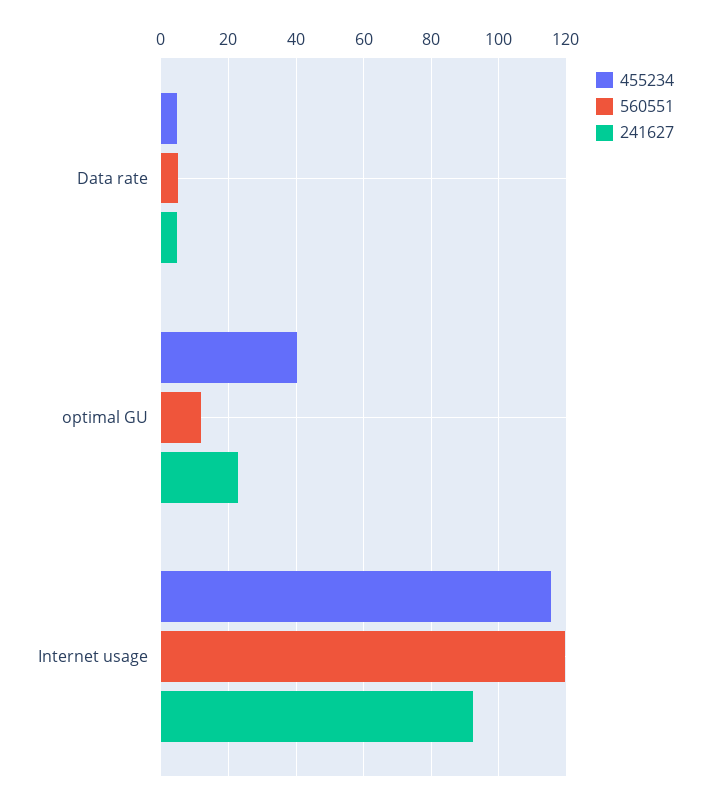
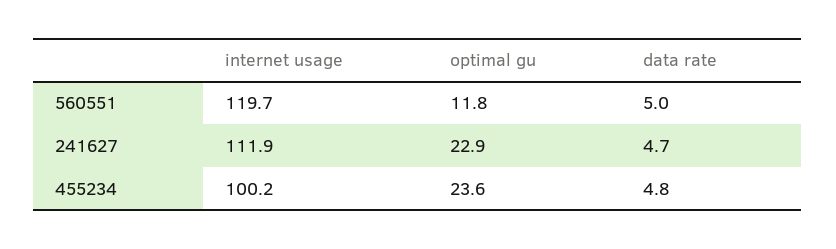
455234, optimal GU: 40 -> 23.6
455234, Internet usage: 116 -> 100.2
241627, Internet usage: 92 -> 111.9

